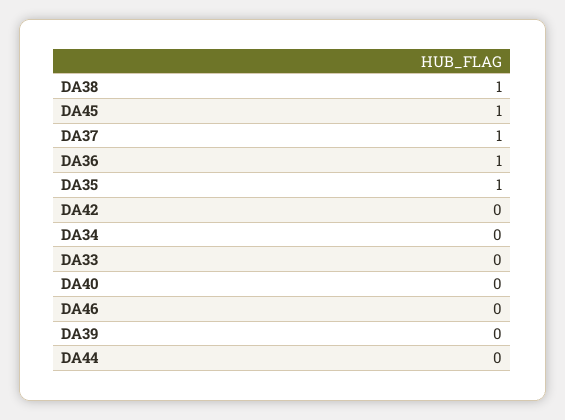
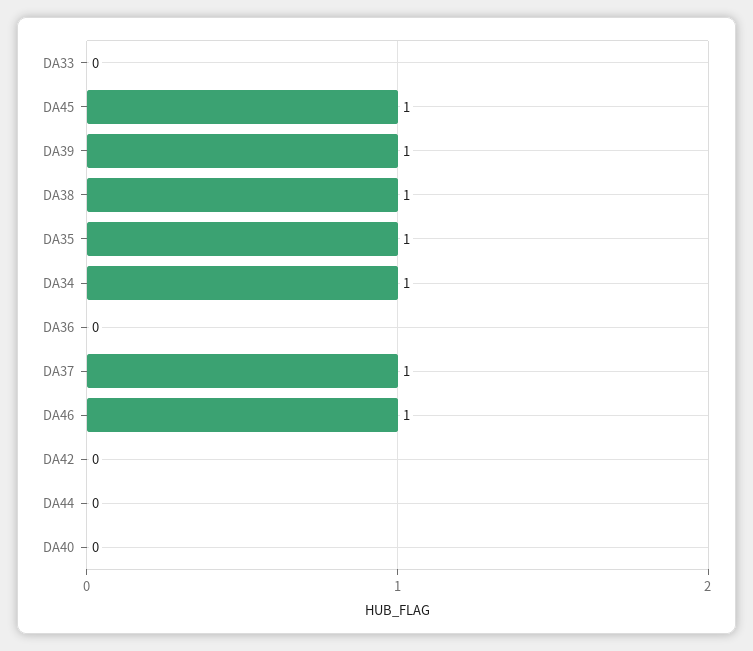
DA36: 1 -> 0
DA34: 0 -> 1
DA46: 0 -> 1
DA39: 0 -> 1

